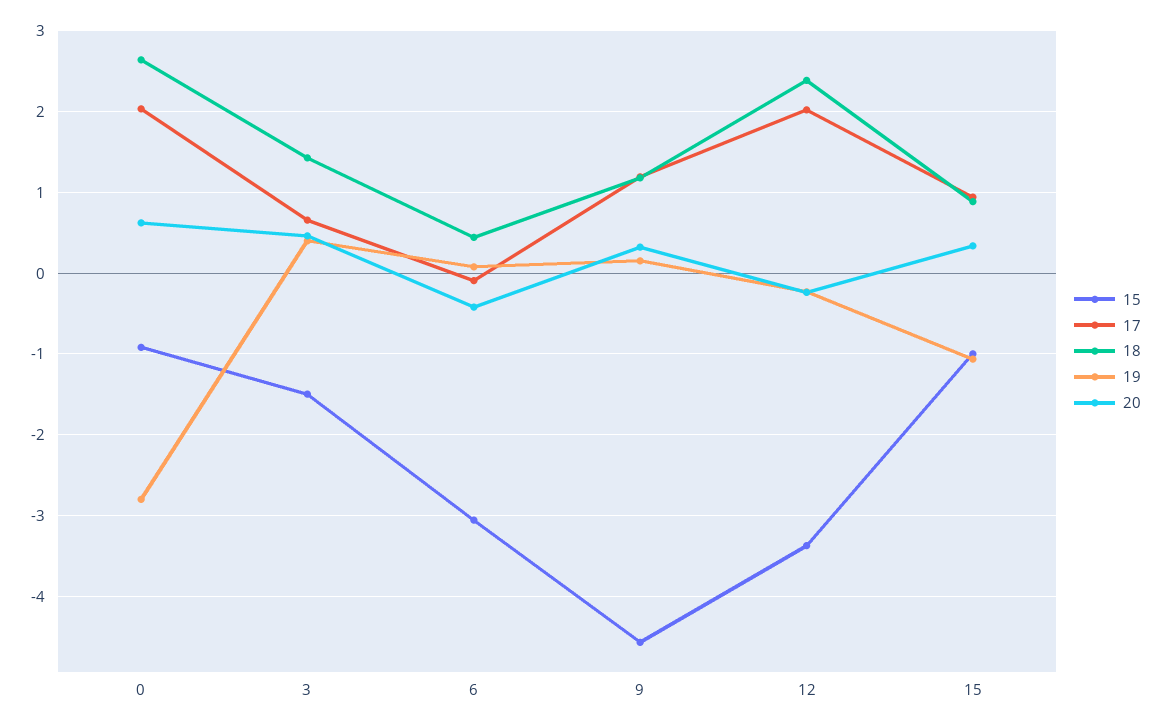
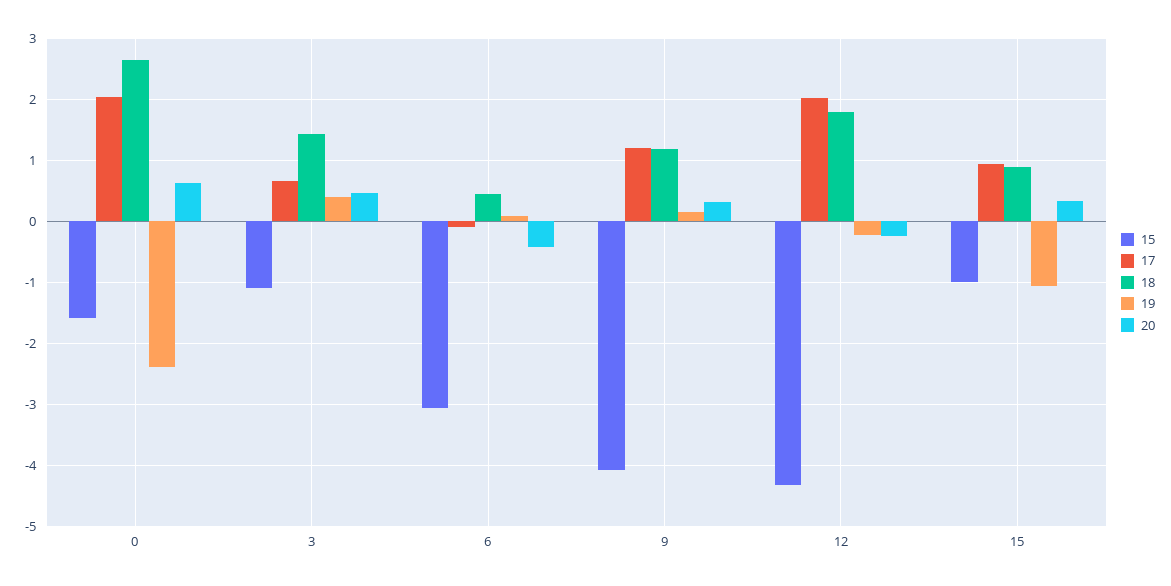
15, 0: -0.9 -> -1.6
19, 0: -2.8 -> -2.4
15, 3: -1.5 -> -1.1
15, 9: -4.6 -> -4.1
15, 12: -3.4 -> -4.3
18, 12: 2.4 -> 1.8

